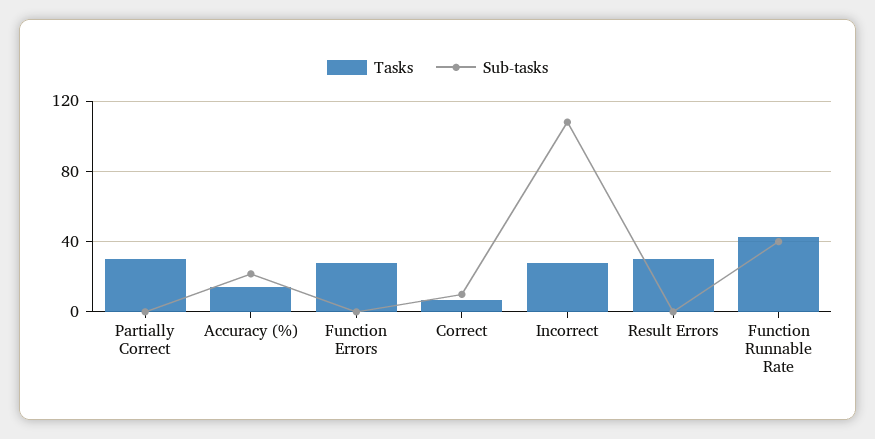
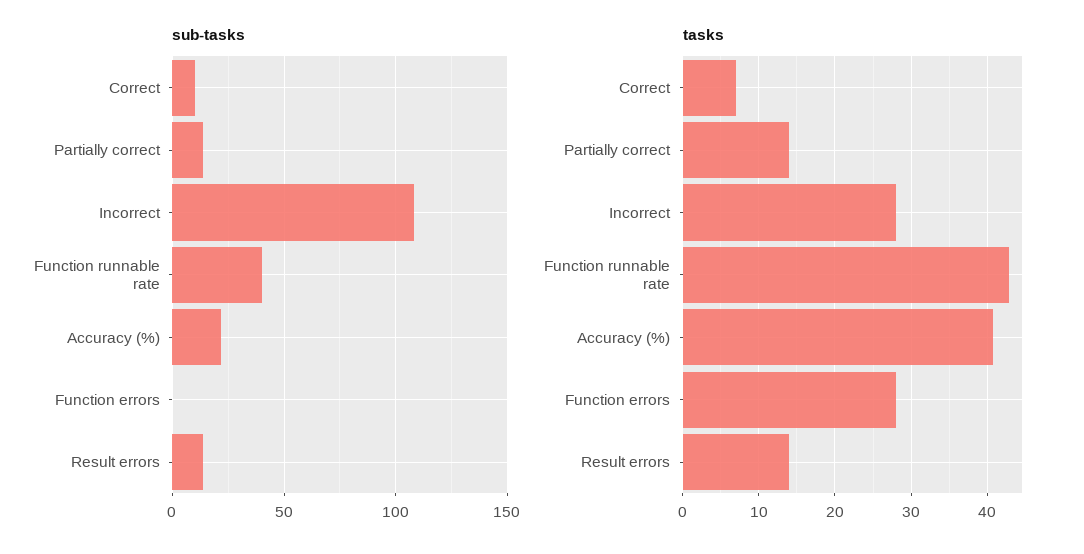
Tasks, Partially Correct: 30 -> 14
Sub-tasks, Partially Correct: 0 -> 15
Tasks, Accuracy (%): 15 -> 41
Tasks, Result Errors: 30 -> 14
Sub-tasks, Result Errors: 0 -> 15

